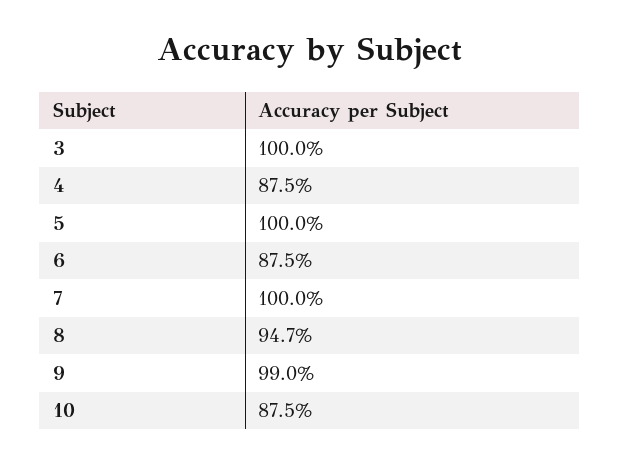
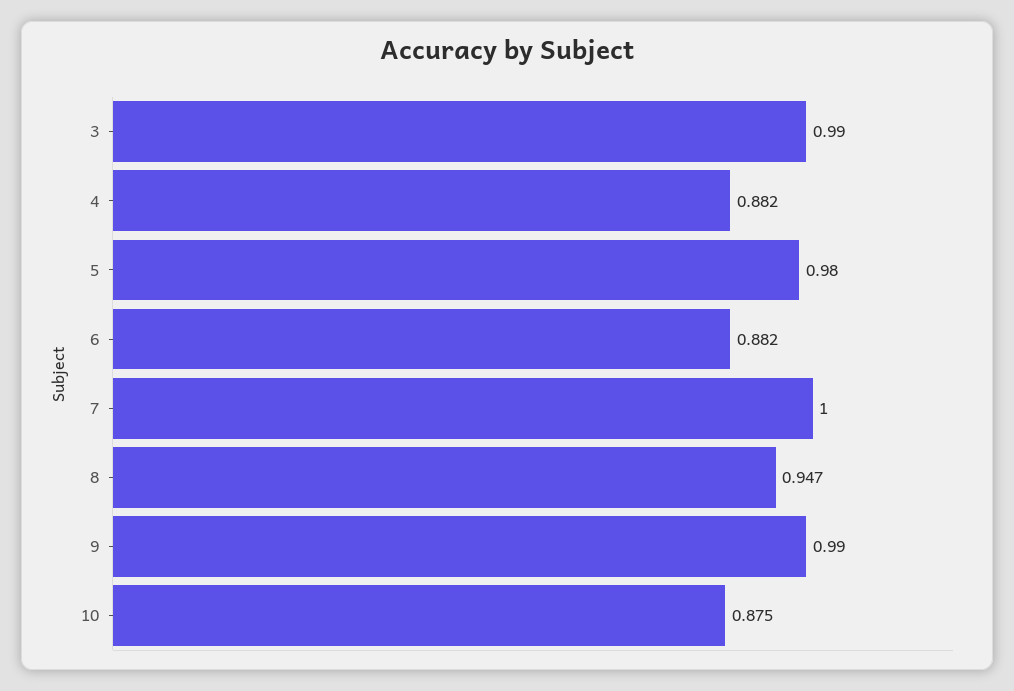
3: 1 -> 0.99
4: 0.875 -> 0.882
5: 1 -> 0.98
6: 0.875 -> 0.882

